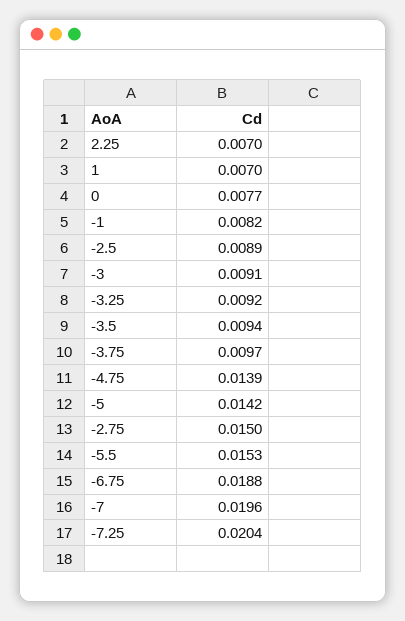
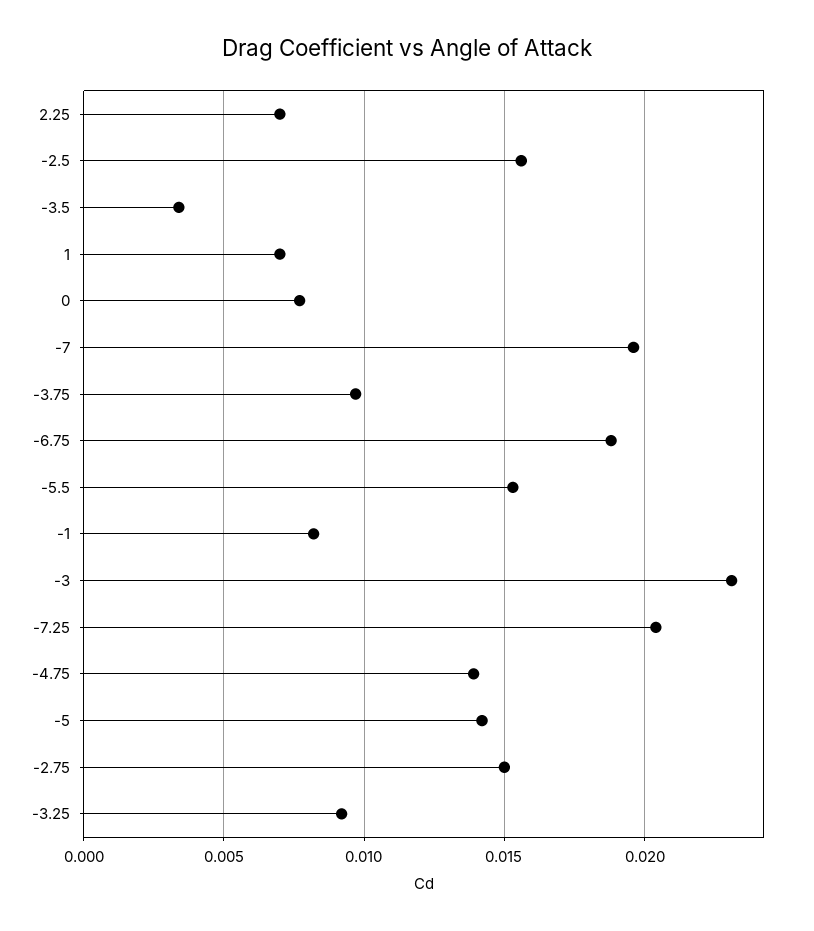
-2.5: 0.0089 -> 0.0155
-3: 0.0091 -> 0.023
-3.5: 0.0094 -> 0.0035

